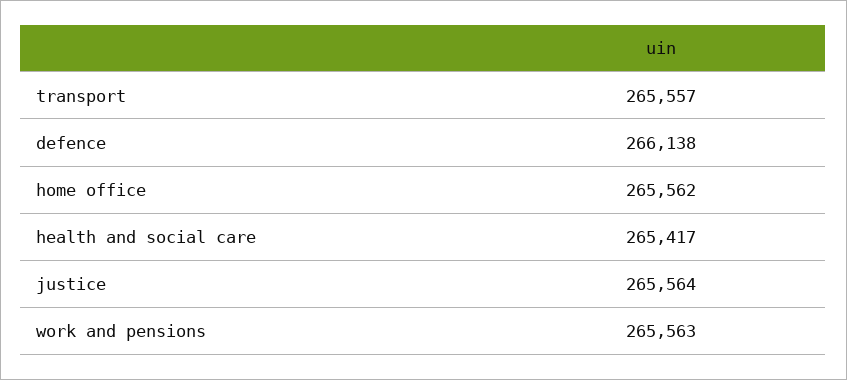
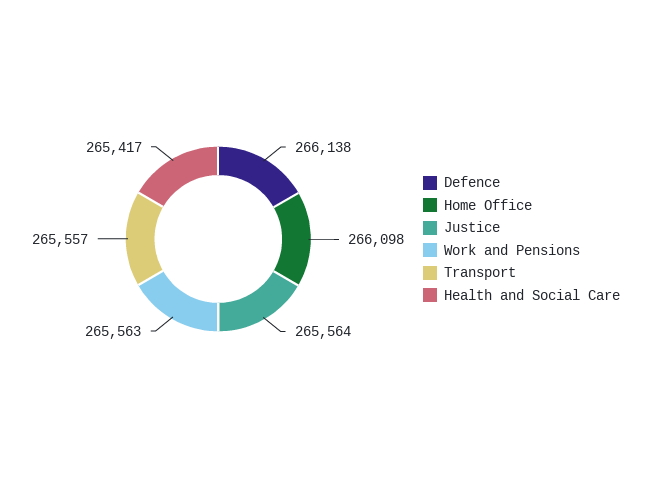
home office: 265562 -> 266098

